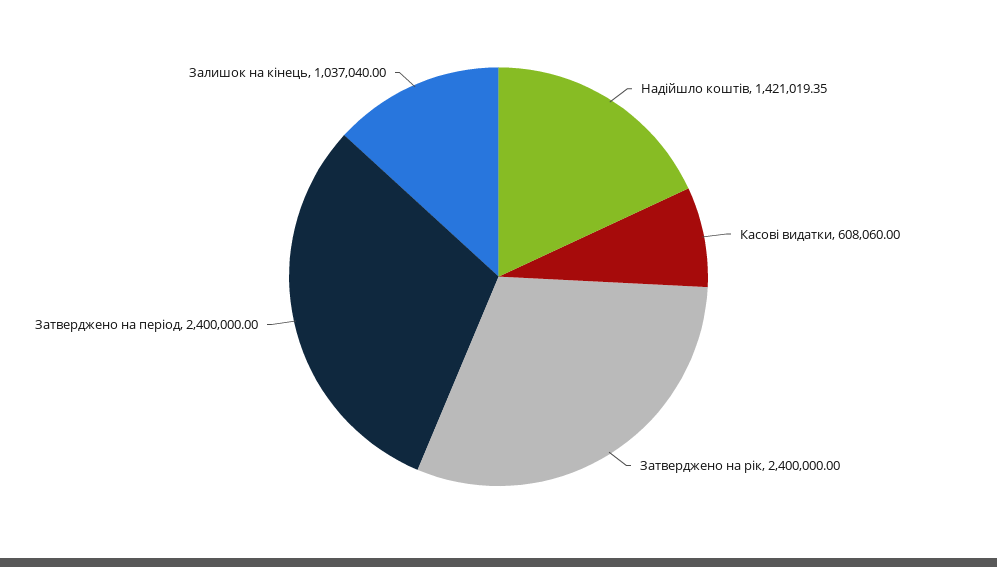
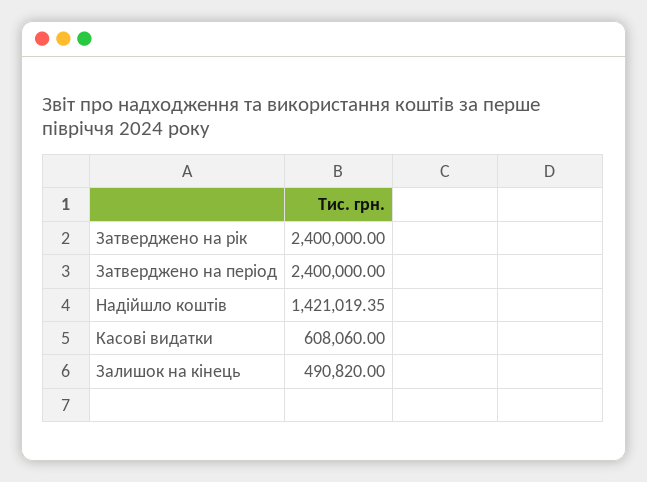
Залишок на кінець: 1037040 -> 490820

